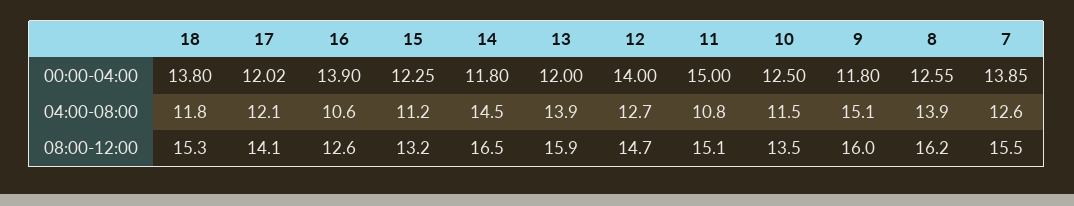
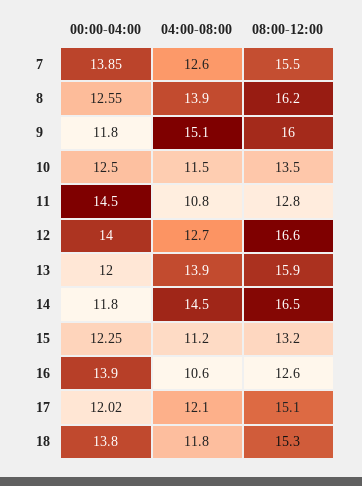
11, 00:00-04:00: 15 -> 14.5
17, 08:00-12:00: 14.1 -> 15.1
12, 08:00-12:00: 14.7 -> 16.6
11, 08:00-12:00: 15.1 -> 12.8

